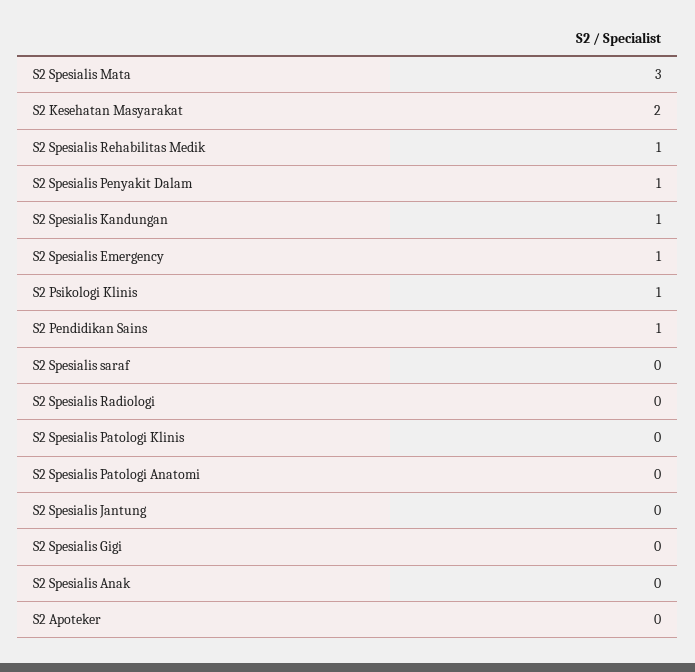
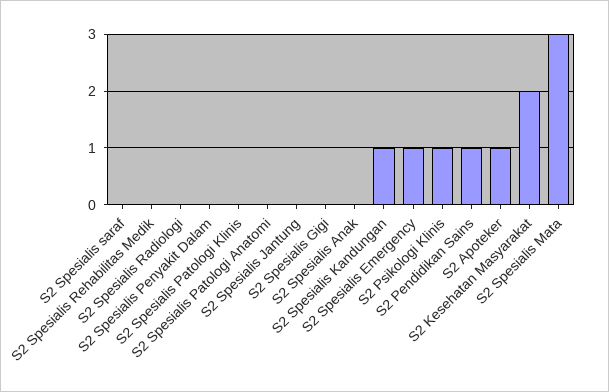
S2 Spesialis Rehabilitas Medik: 1 -> 0
S2 Spesialis Penyakit Dalam: 1 -> 0
S2 Apoteker: 0 -> 1

